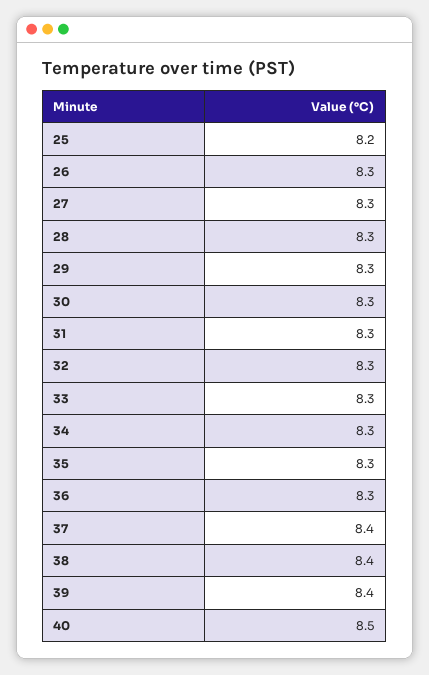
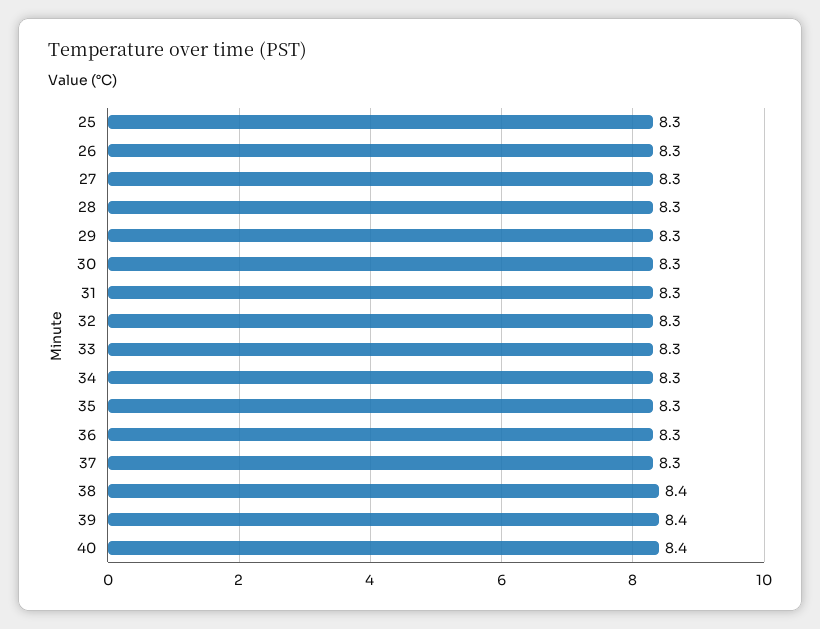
25: 8.2 -> 8.3
37: 8.4 -> 8.3
40: 8.5 -> 8.4

